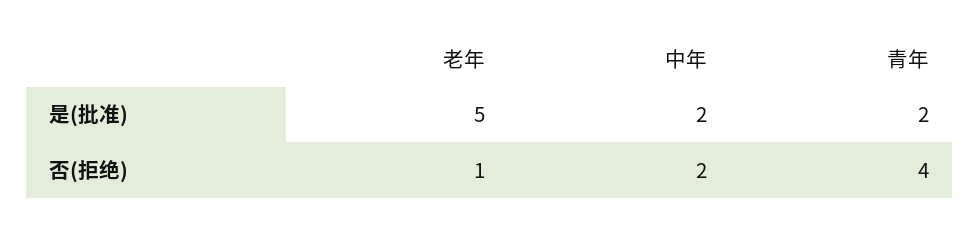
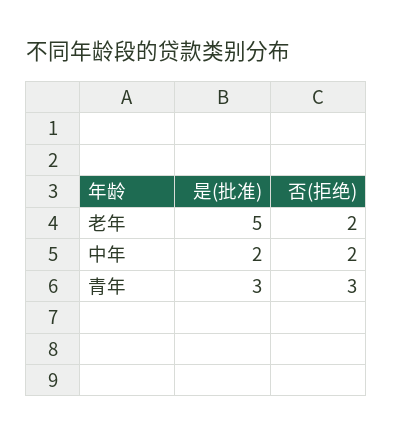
青年, 是(批准): 2 -> 3
老年, 否(拒绝): 1 -> 2
青年, 否(拒绝): 4 -> 3

